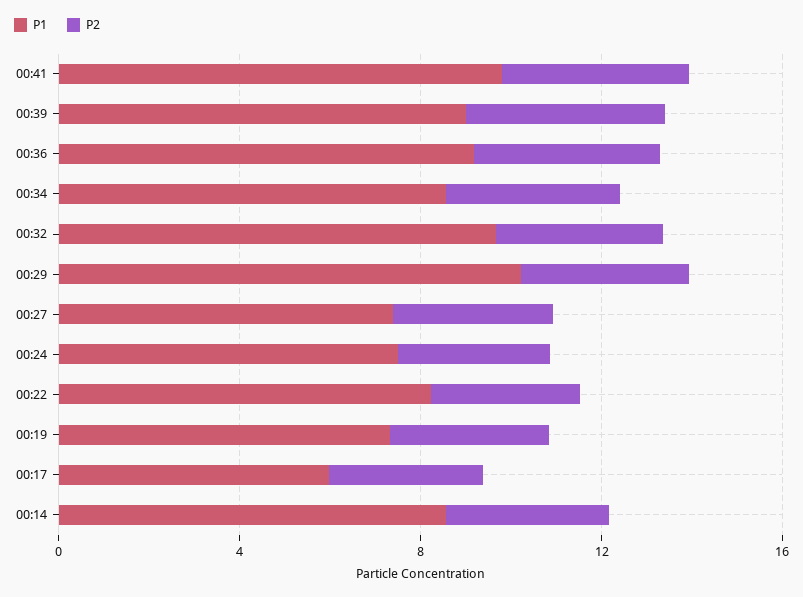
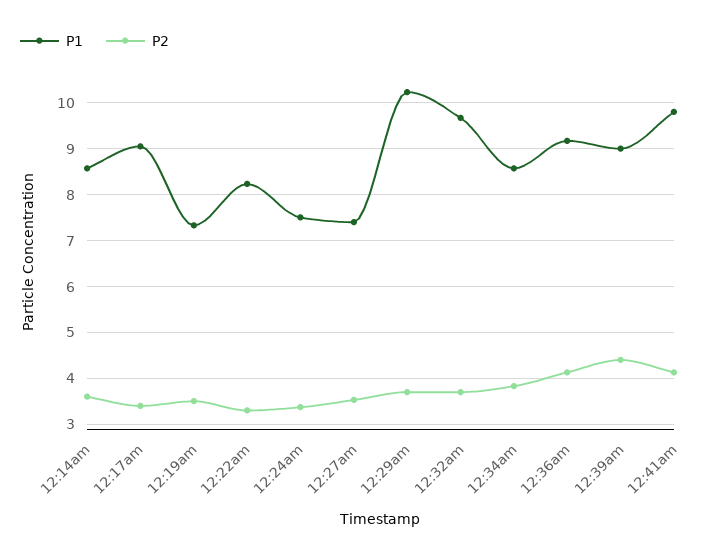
P1, 00:17: 6 -> 9

